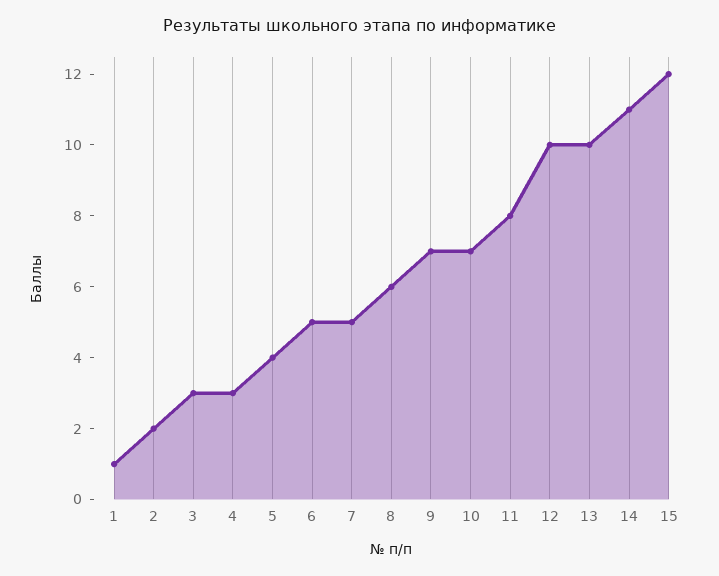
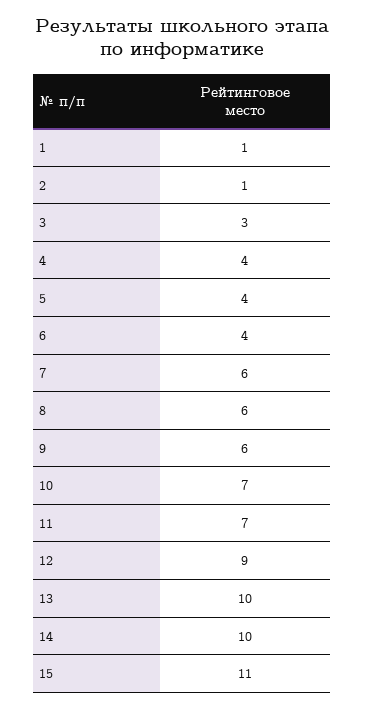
2: 2 -> 1
4: 3 -> 4
6: 5 -> 4
7: 5 -> 6
9: 7 -> 6
11: 8 -> 7
12: 10 -> 9
14: 11 -> 10
15: 12 -> 11

